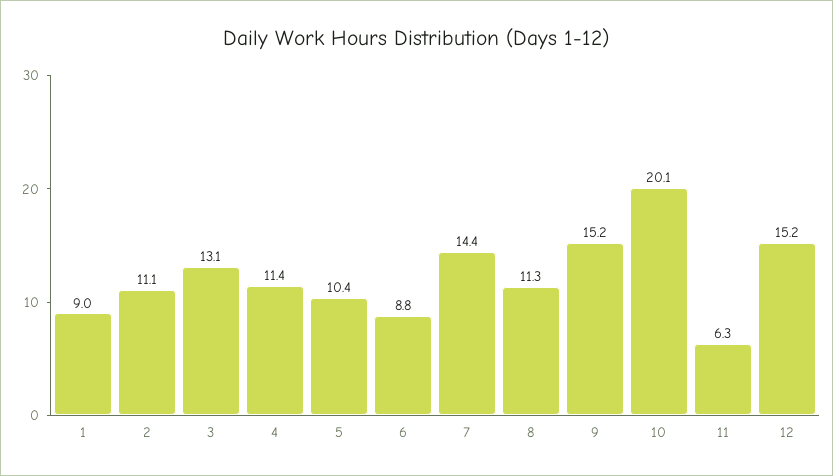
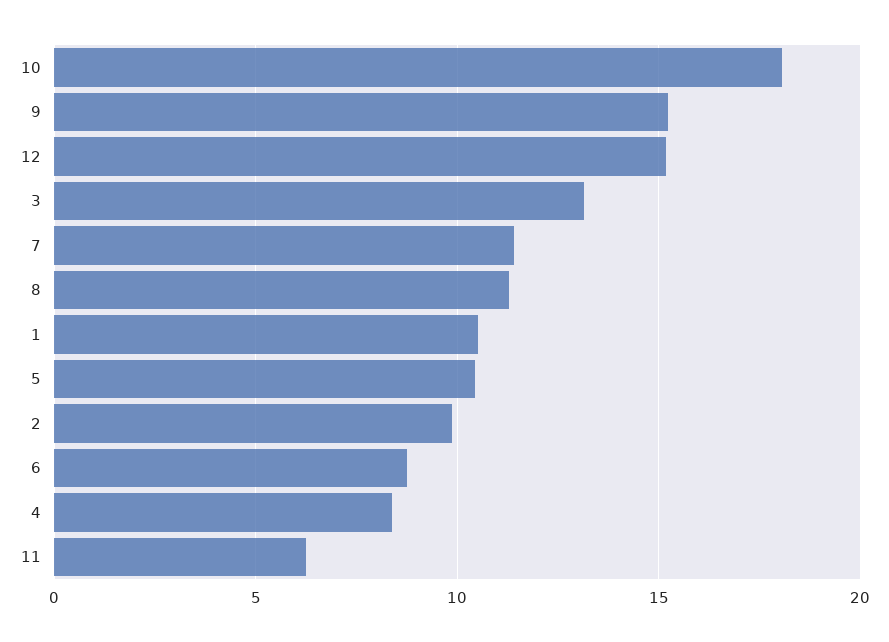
1: 9 -> 10.5
2: 11.1 -> 10
4: 11.4 -> 8.5
7: 14.4 -> 11.5
10: 20.1 -> 18

